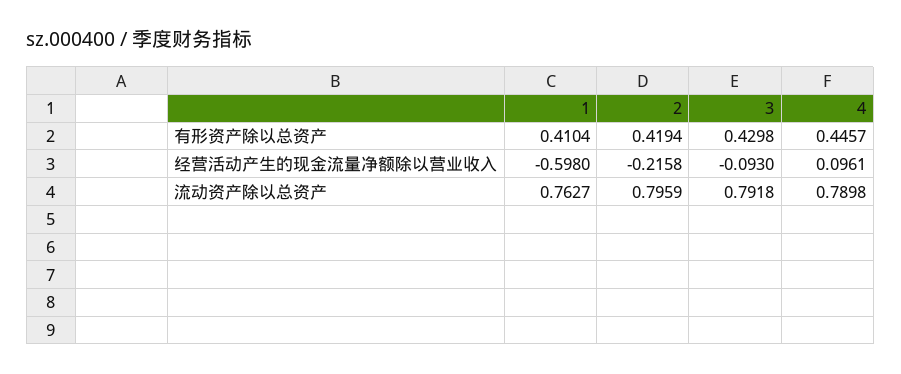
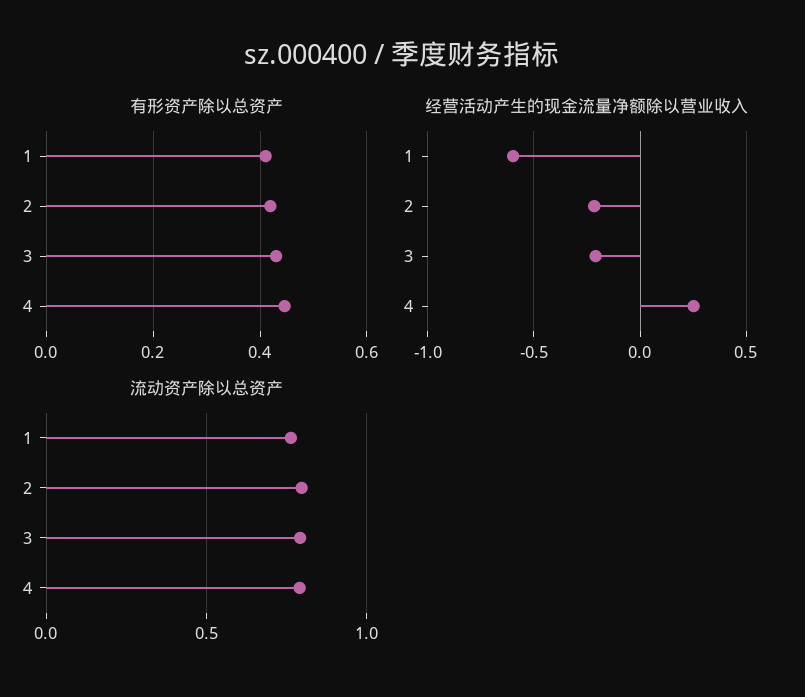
经营活动产生的现金流量净额除以营业收入, 3: -0.093 -> -0.2
经营活动产生的现金流量净额除以营业收入, 4: 0.0961 -> 0.25

